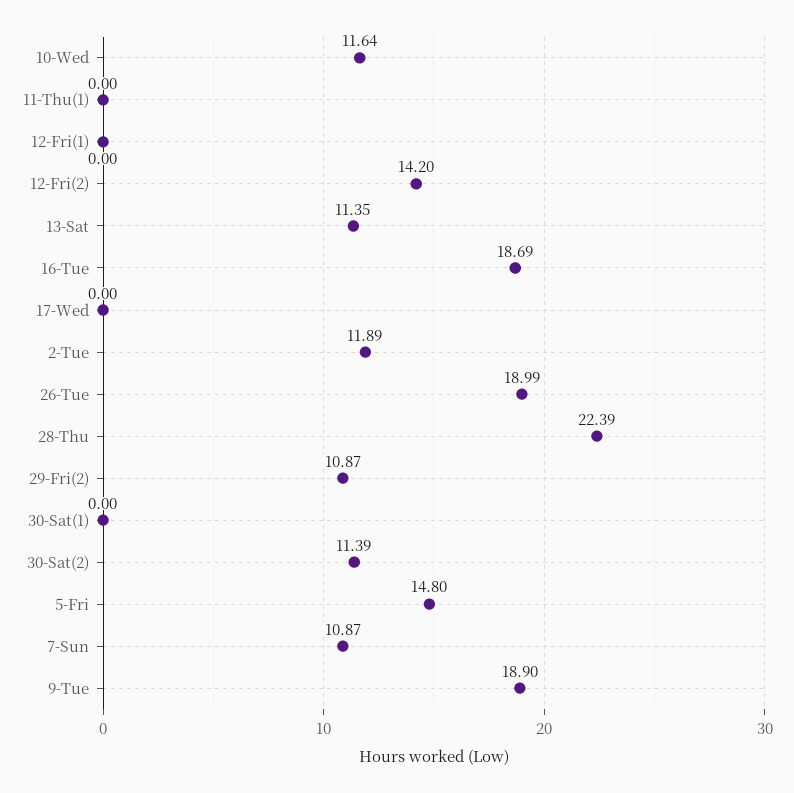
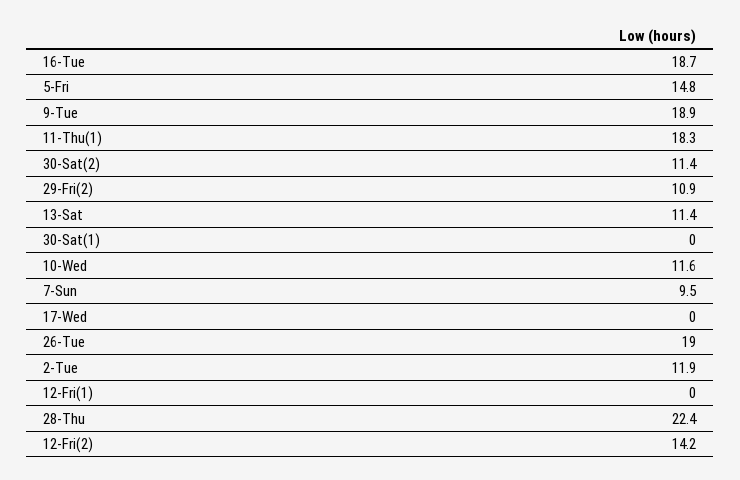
11-Thu(1): 0 -> 18.3
7-Sun: 10.87 -> 9.5

